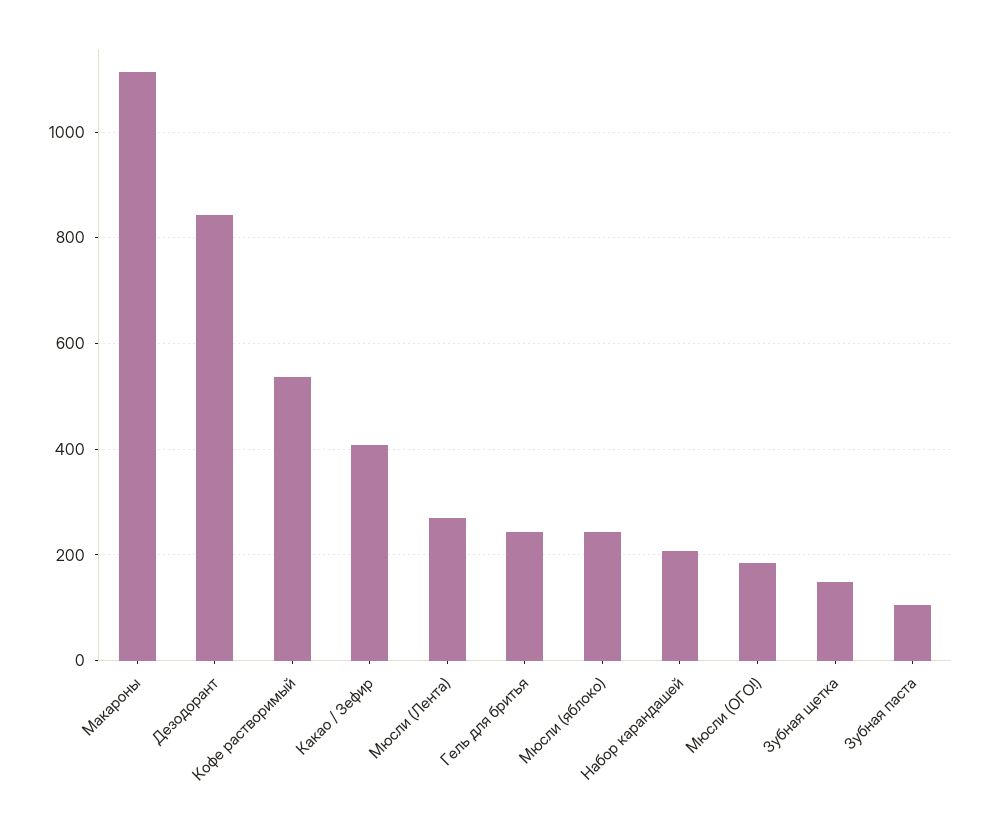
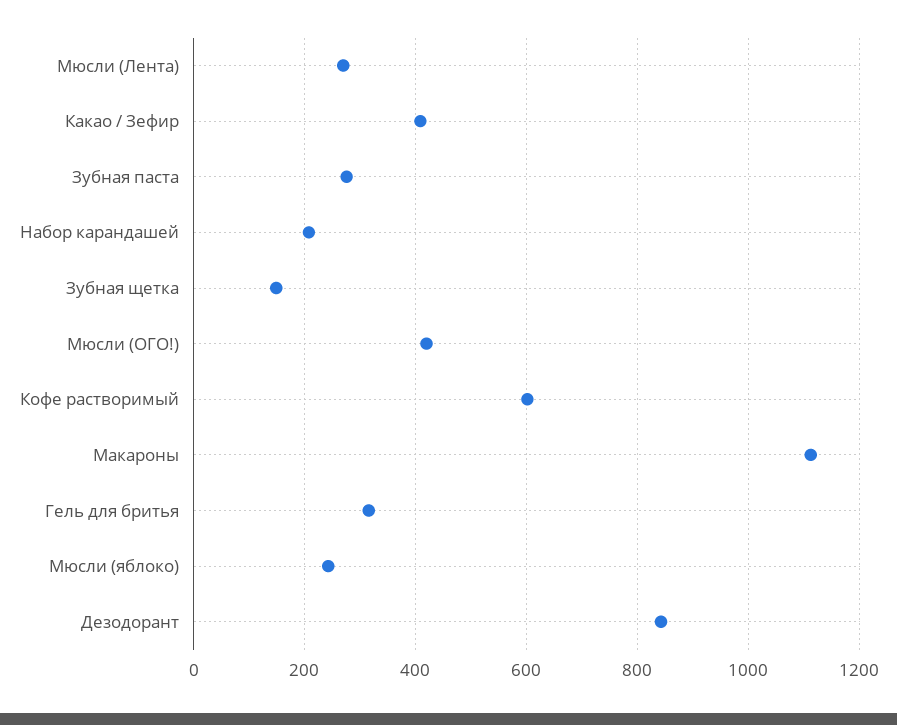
Кофе растворимый: 540 -> 600
Гель для бритья: 240 -> 320
Мюсли (ОГО!): 180 -> 420
Зубная паста: 100 -> 280

